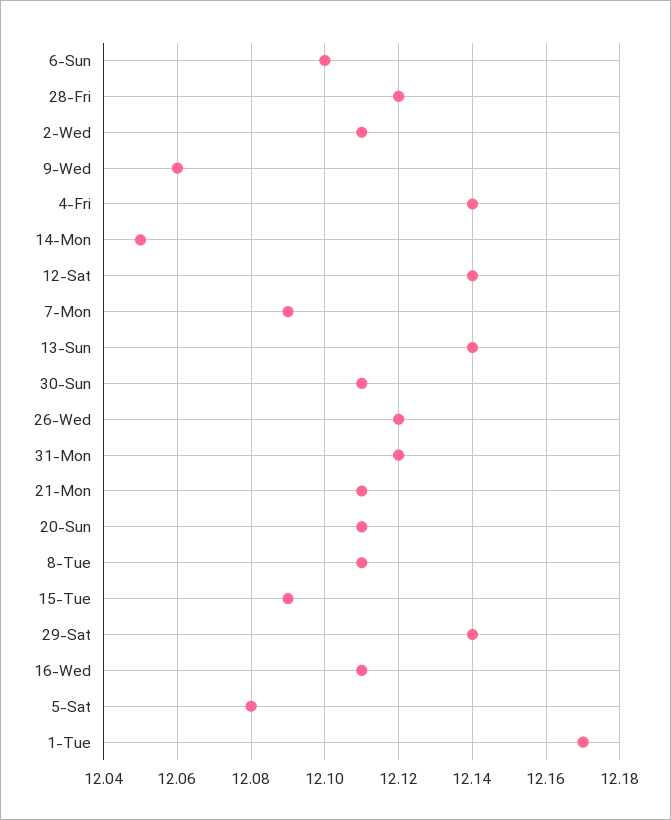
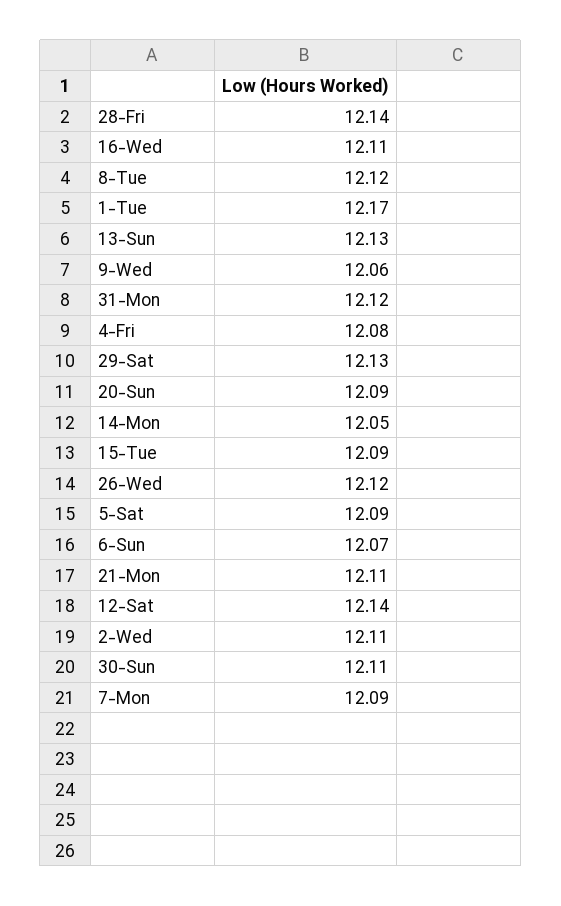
6-Sun: 12.1 -> 12.07
28-Fri: 12.12 -> 12.14
4-Fri: 12.14 -> 12.08
13-Sun: 12.14 -> 12.13
20-Sun: 12.11 -> 12.09
8-Tue: 12.11 -> 12.12
29-Sat: 12.14 -> 12.13
5-Sat: 12.08 -> 12.09

